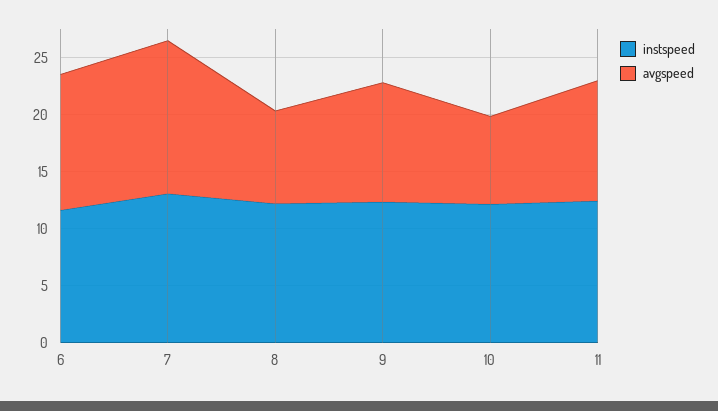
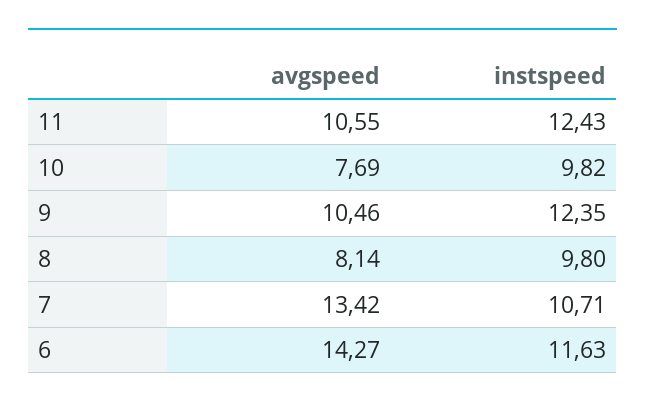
avgspeed, 6: 12 -> 14.27
instspeed, 7: 13 -> 10.71
instspeed, 8: 12 -> 9.8
instspeed, 10: 12 -> 9.82

